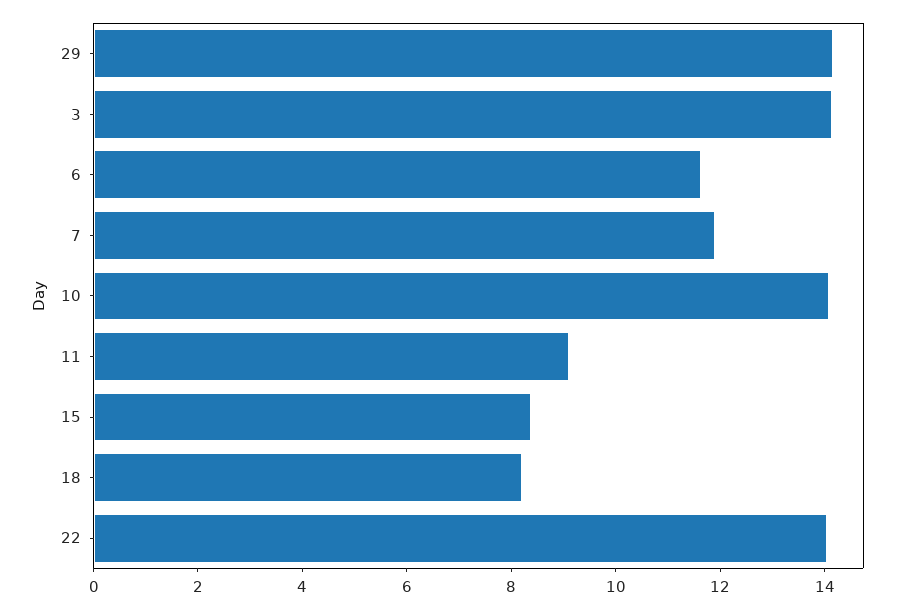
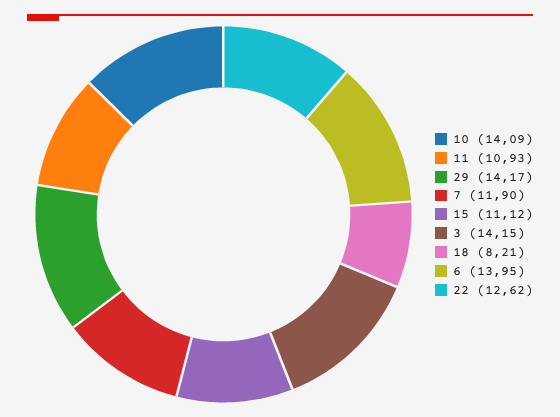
6: 11.5 -> 13.95
11: 9 -> 10.93
15: 8.5 -> 11.12
22: 14 -> 12.62

